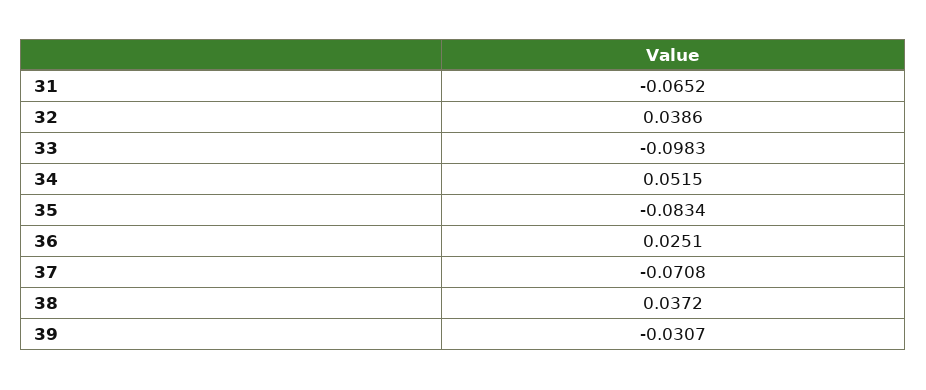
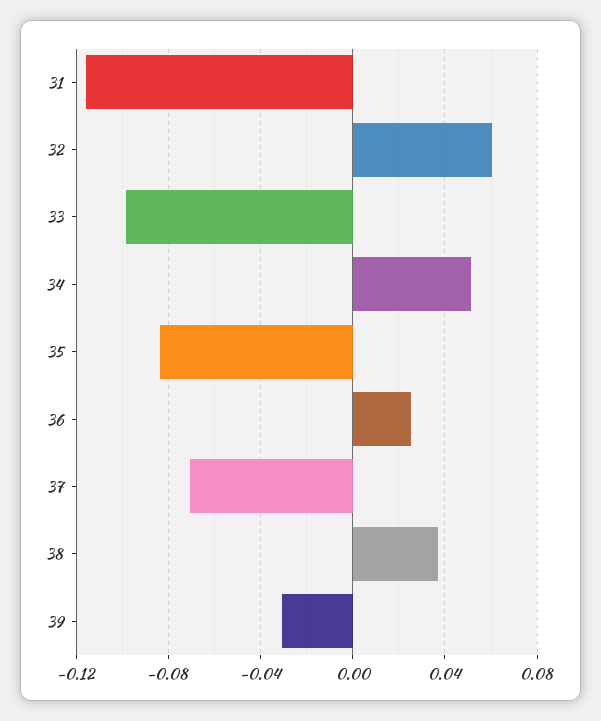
31: -0.0652 -> -0.115
32: 0.0386 -> 0.06

